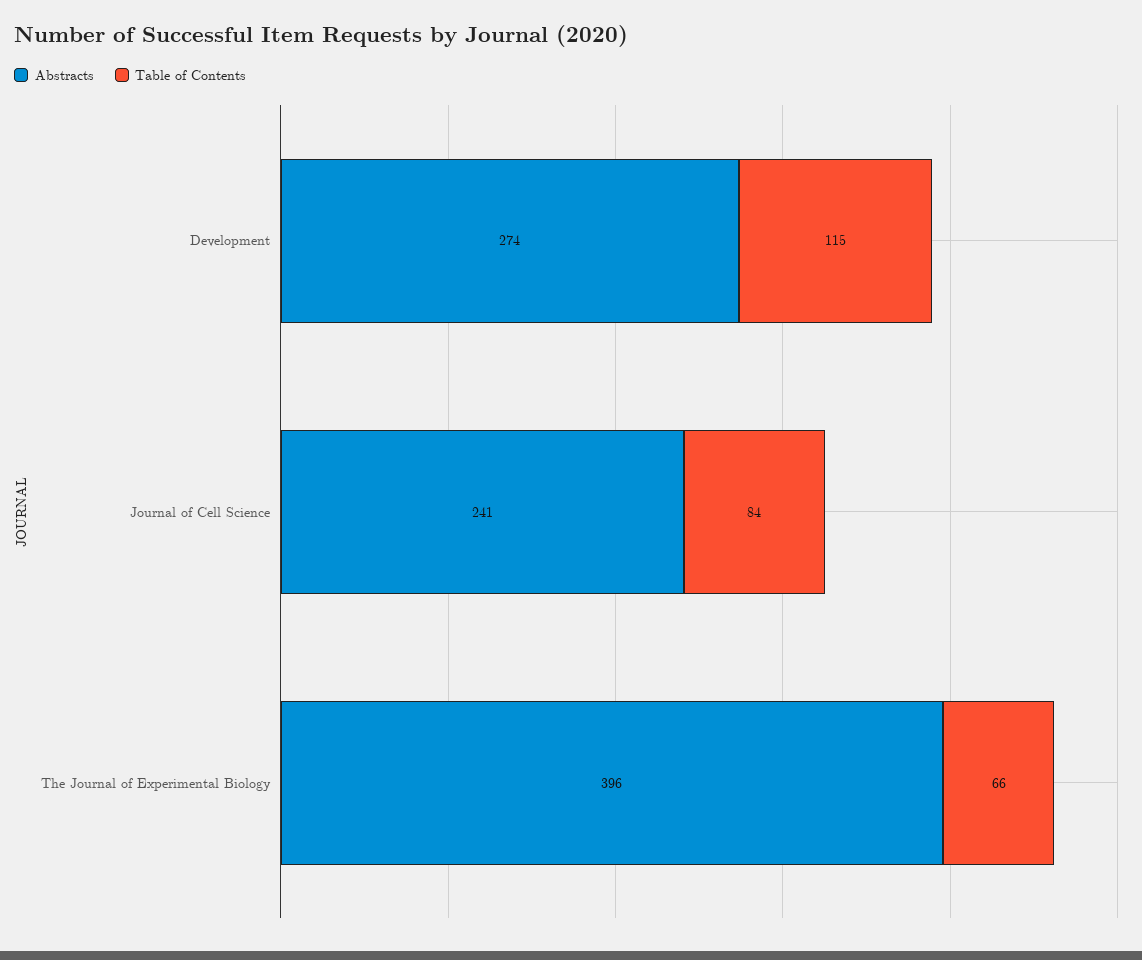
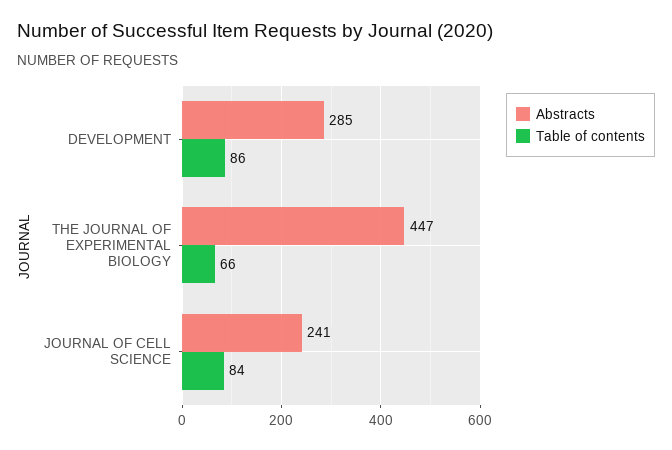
Abstracts, Development: 274 -> 285
Table of Contents, Development: 115 -> 86
Abstracts, The Journal of Experimental Biology: 396 -> 447

